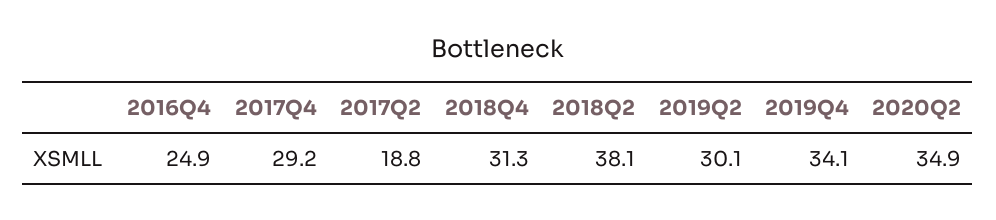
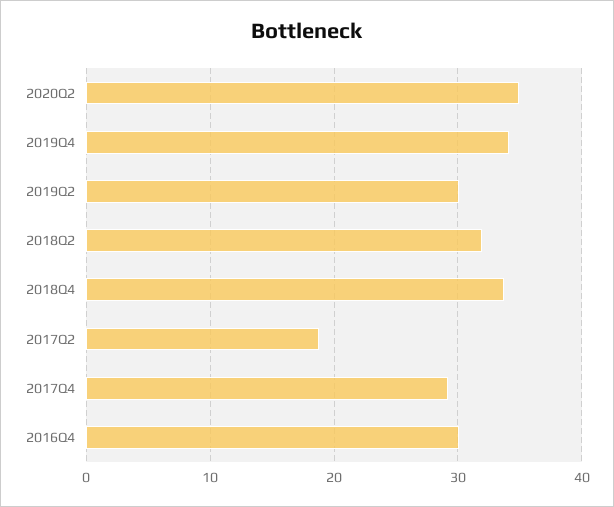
2016Q4: 24.9 -> 30
2018Q4: 31.3 -> 34
2018Q2: 38.1 -> 32

